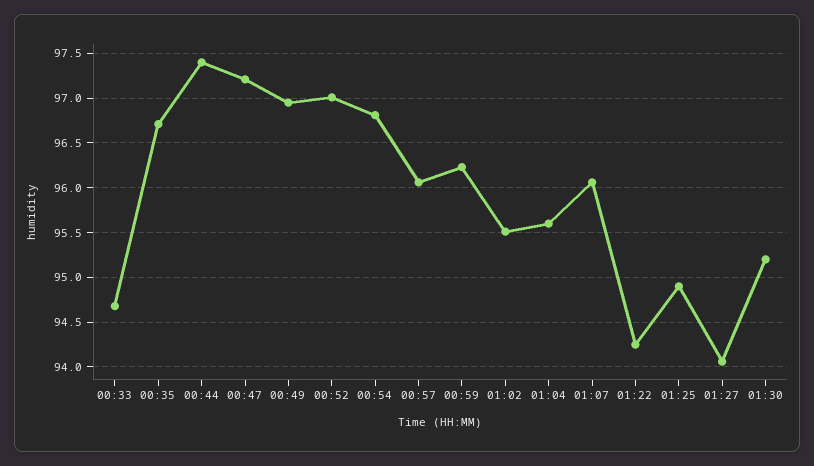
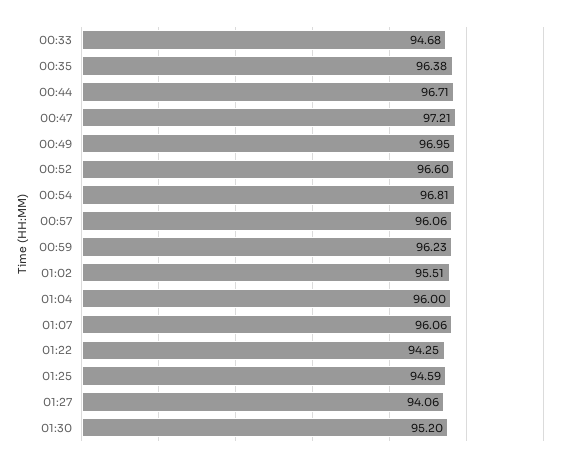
00:35: 96.7 -> 96.38
00:44: 97.4 -> 96.71
00:52: 97 -> 96.6
01:04: 95.6 -> 96
01:25: 94.9 -> 94.59

